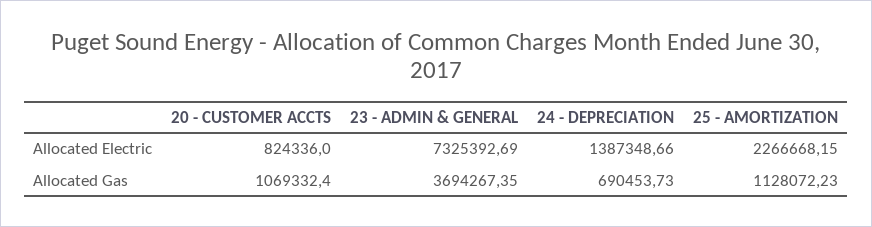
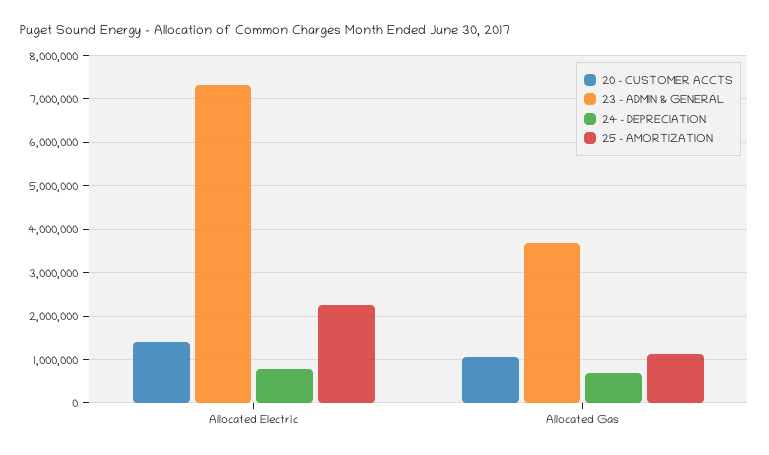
20 - CUSTOMER ACCTS, Allocated Electric: 824336 -> 1400000
24 - DEPRECIATION, Allocated Electric: 1387348.66 -> 800000

